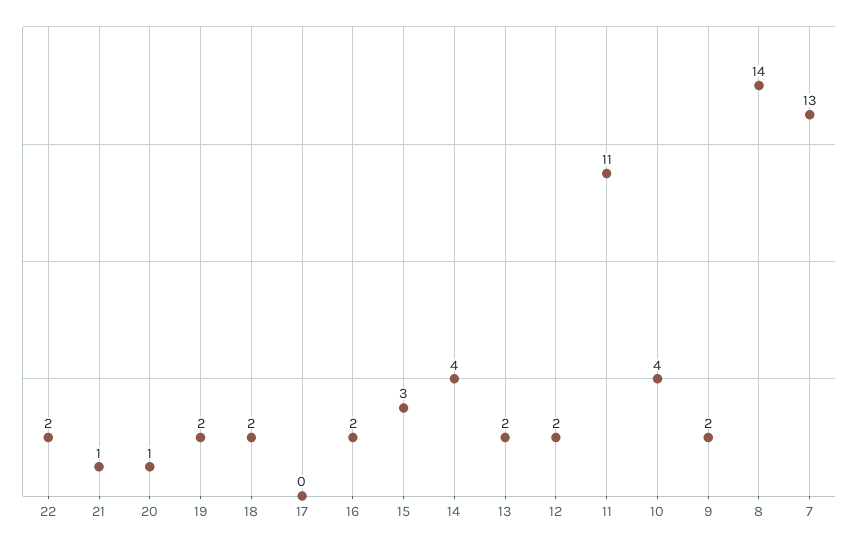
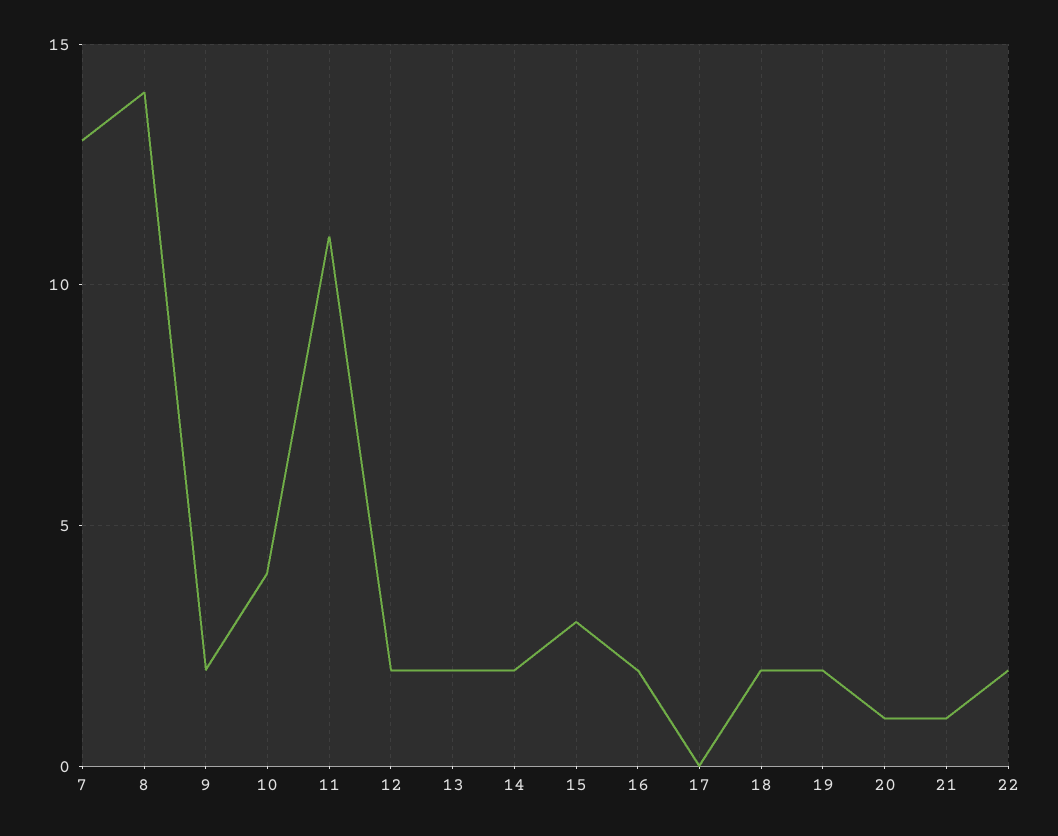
14: 4 -> 2

